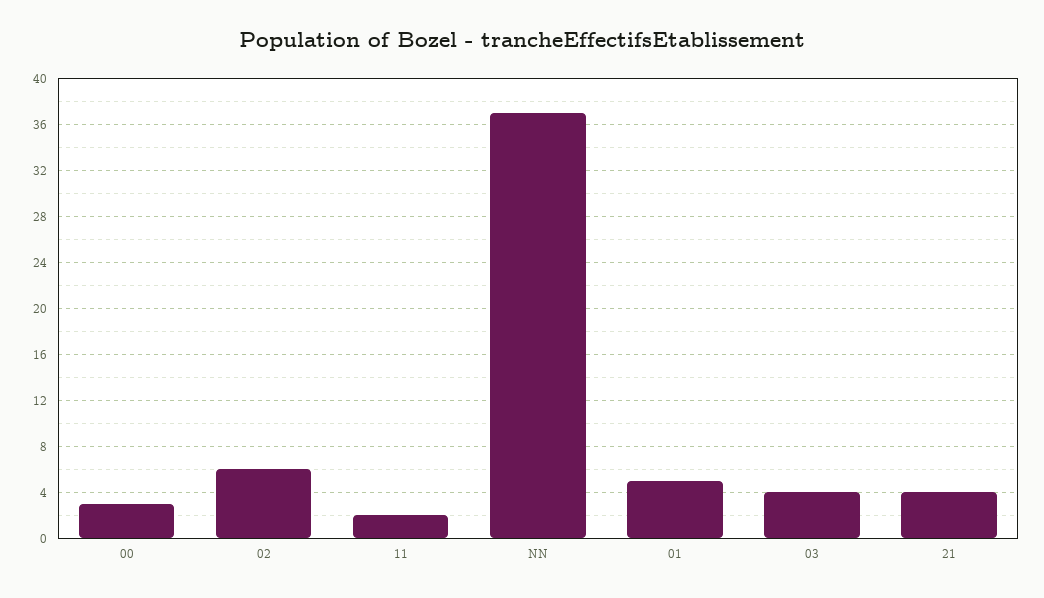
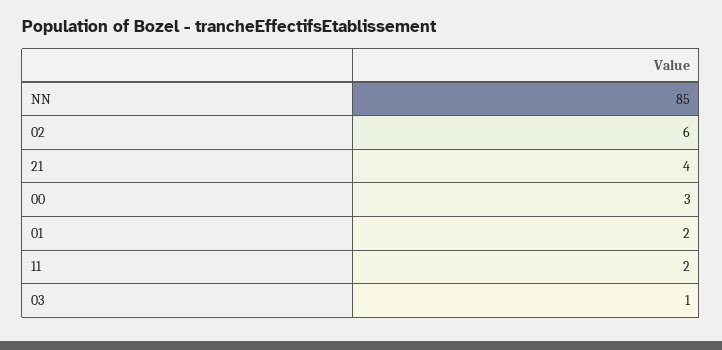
NN: 37 -> 85
01: 5 -> 2
03: 4 -> 1

